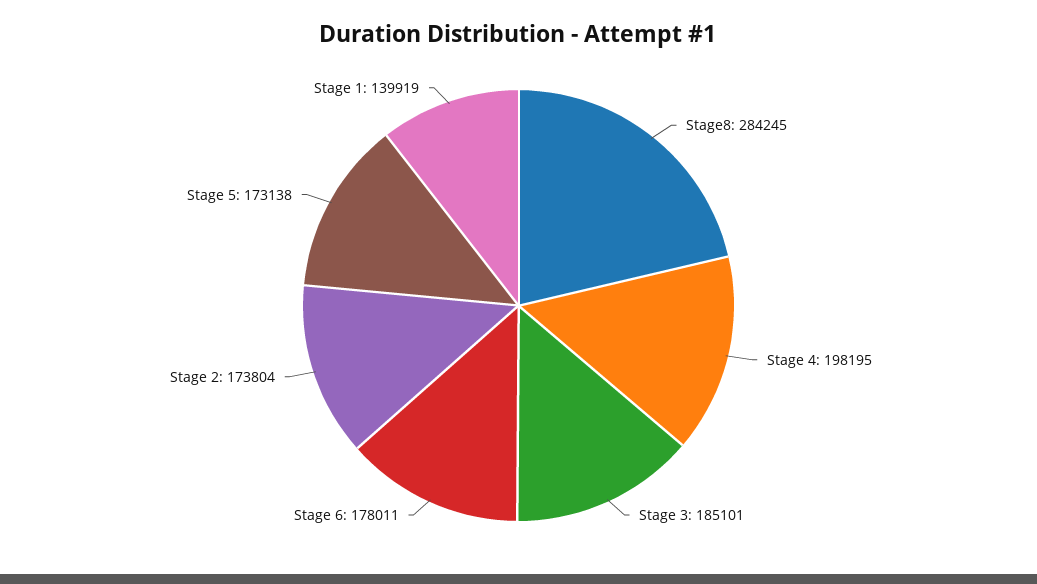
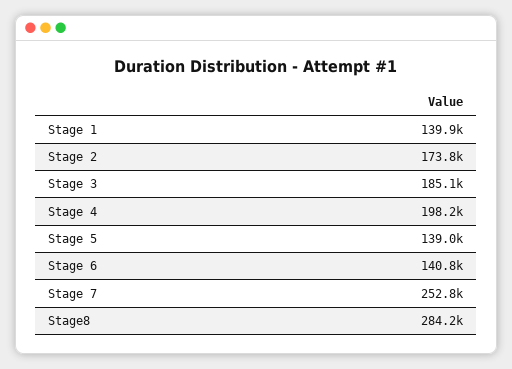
Stage 6: 178011 -> 140800
Stage 5: 173138 -> 139000
Stage 7: none -> 252800

